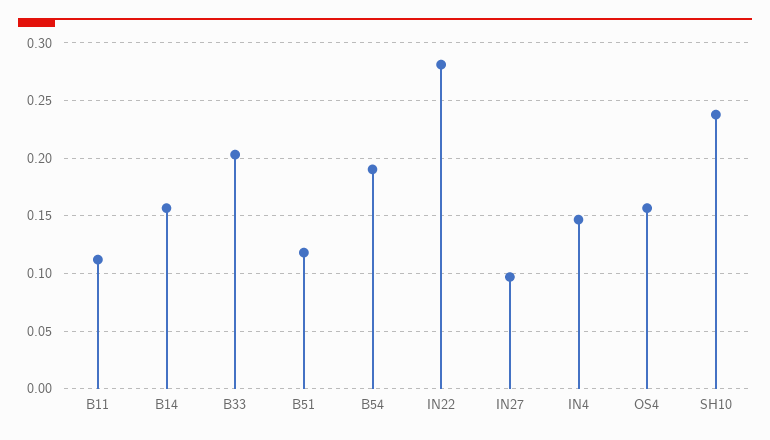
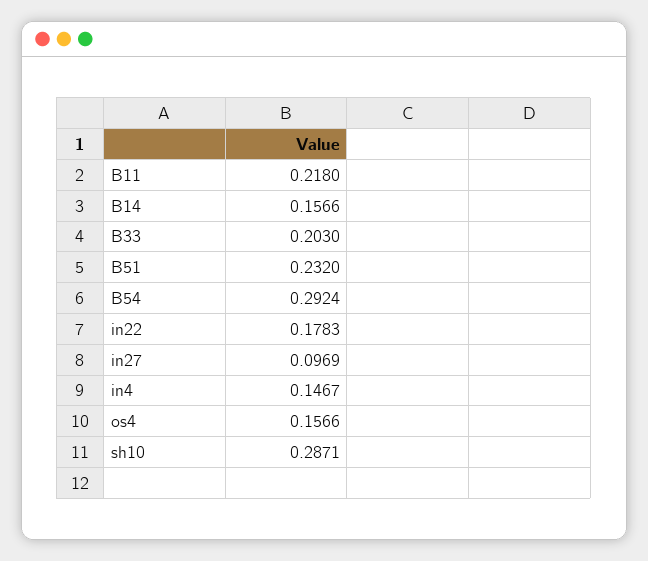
B11: 0.11 -> 0.218
B51: 0.12 -> 0.232
B54: 0.19 -> 0.2924
IN22: 0.28 -> 0.1783
SH10: 0.24 -> 0.2871

